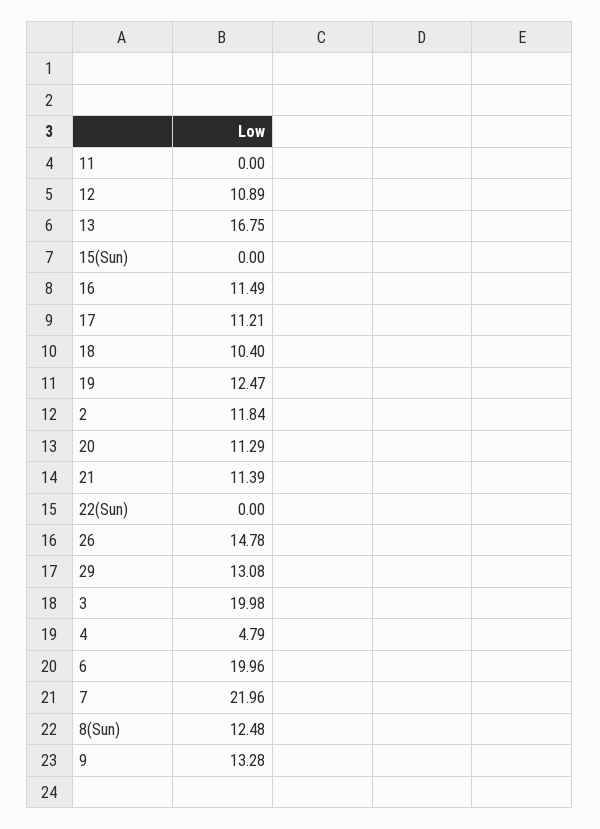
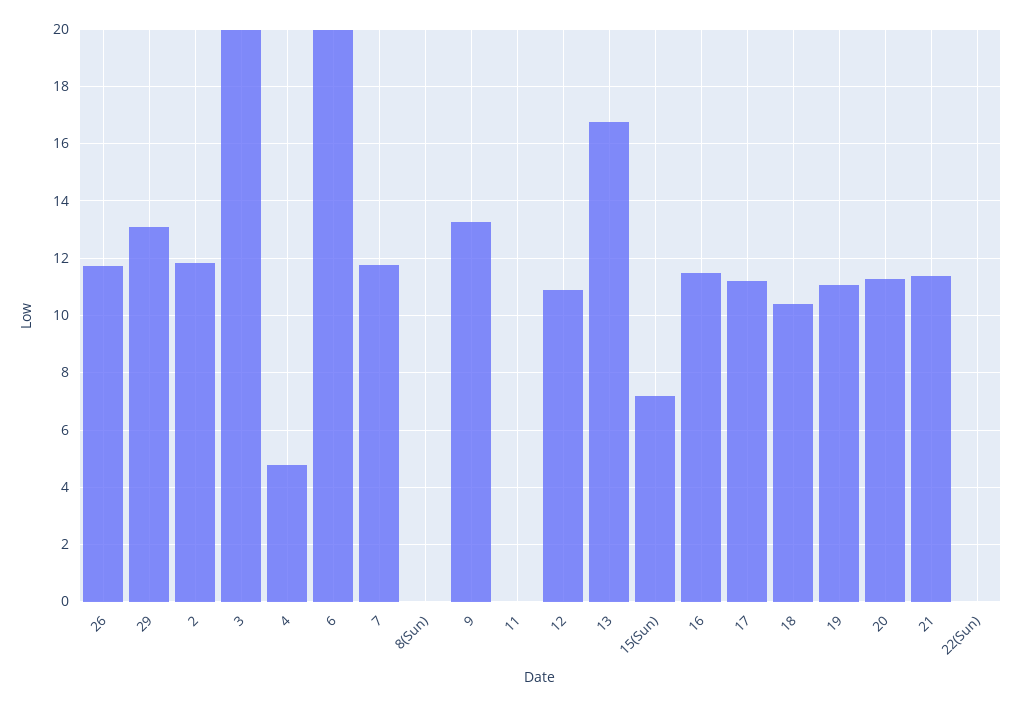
15(Sun): 0 -> 7.25
19: 12.47 -> 11
26: 14.78 -> 11.75
7: 21.96 -> 11.75
8(Sun): 12.48 -> 0

